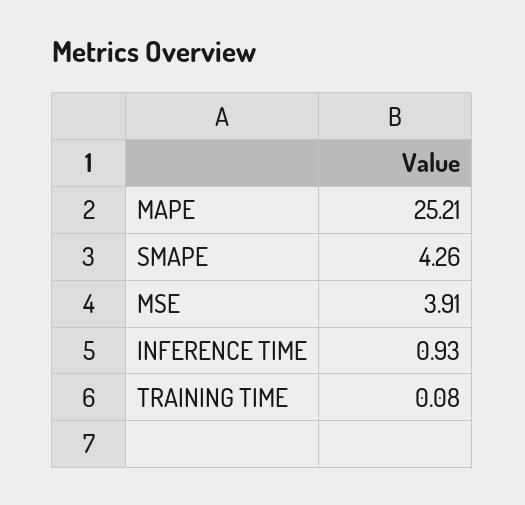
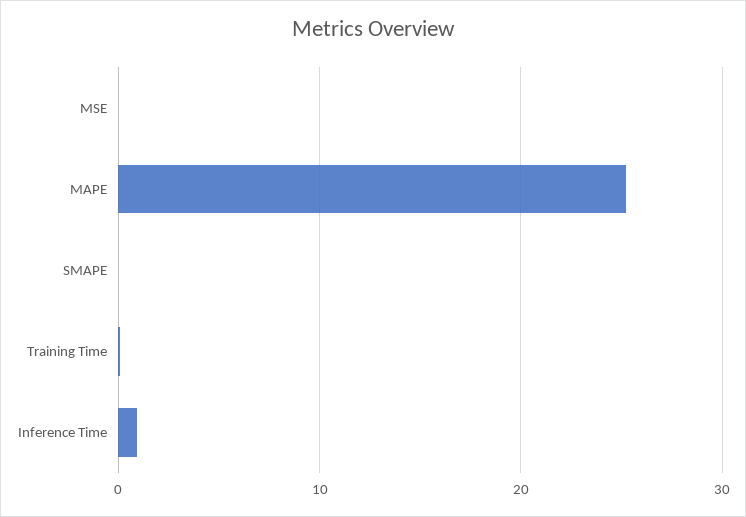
SMAPE: 4.26 -> 0
MSE: 3.91 -> 0

